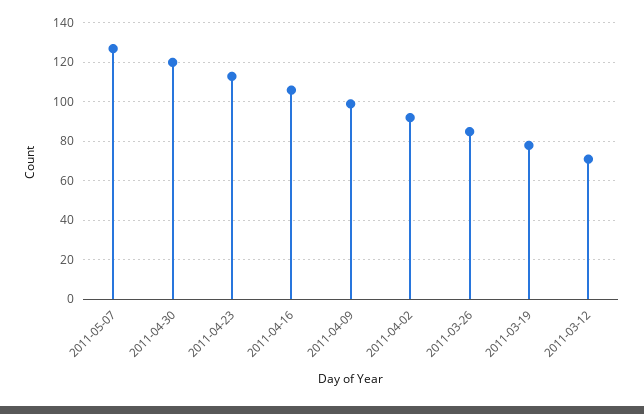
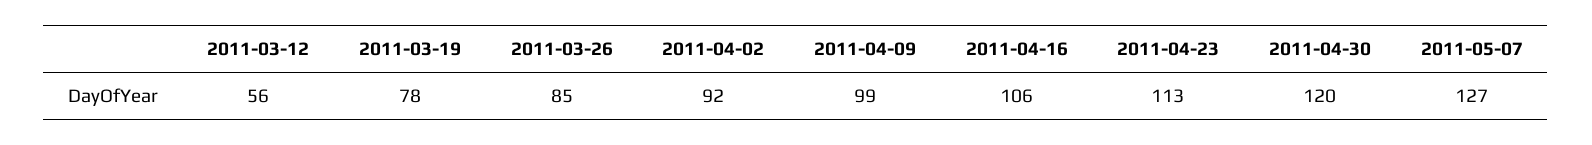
2011-03-12: 70 -> 56

